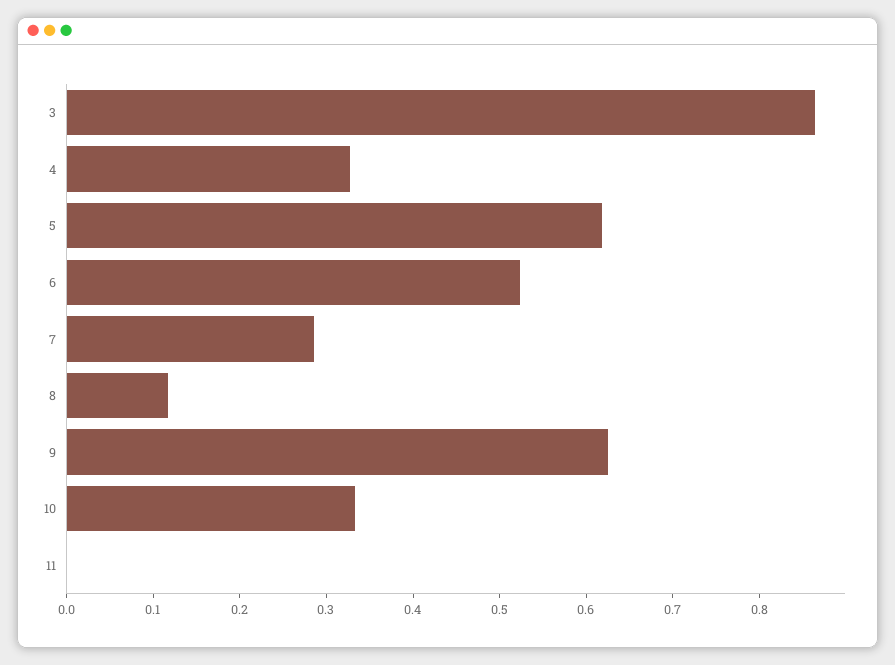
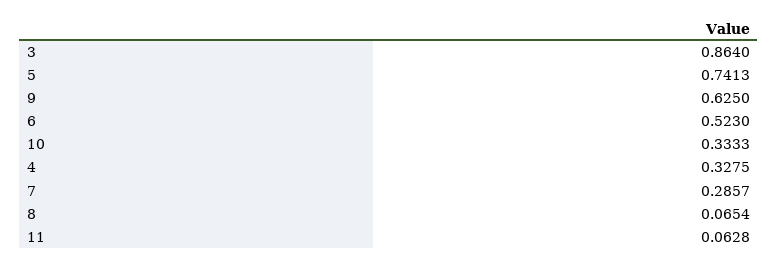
5: 0.62 -> 0.7413
8: 0.12 -> 0.0654
11: 0 -> 0.0628

